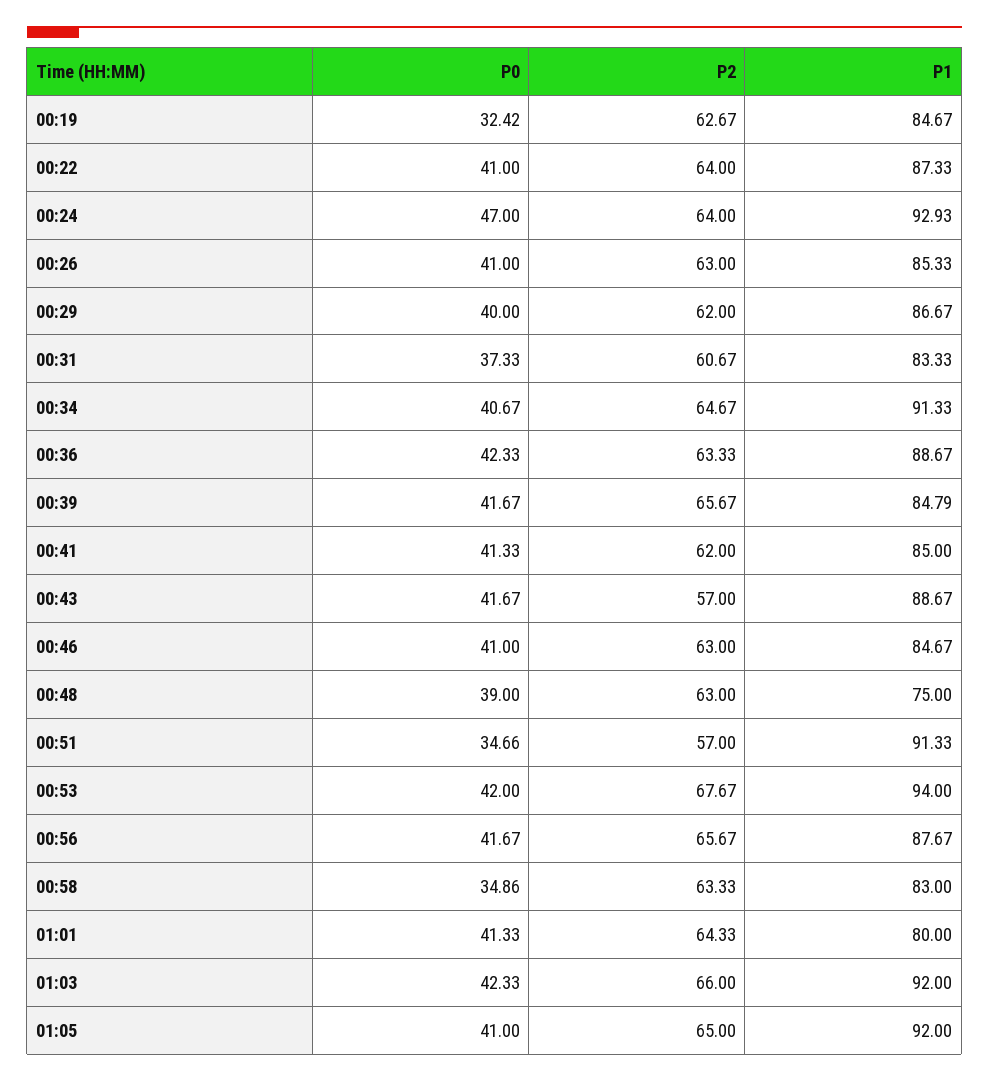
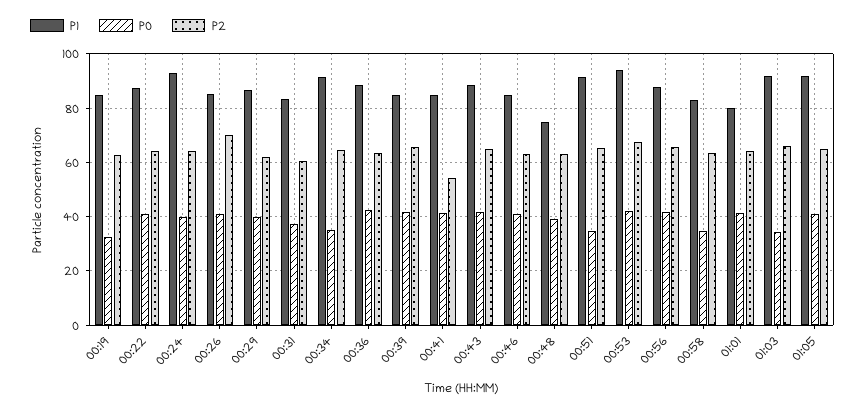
P0, 00:24: 47 -> 40
P2, 00:26: 63 -> 70
P0, 00:34: 40.67 -> 35
P2, 00:41: 62 -> 55
P2, 00:43: 57 -> 65
P2, 00:51: 57 -> 65
P0, 01:03: 42.33 -> 35

